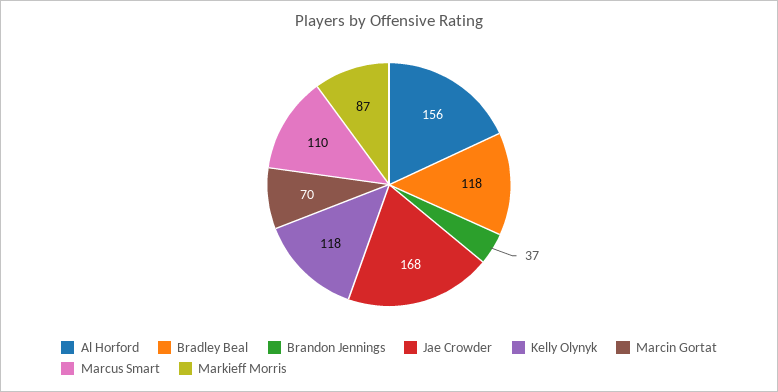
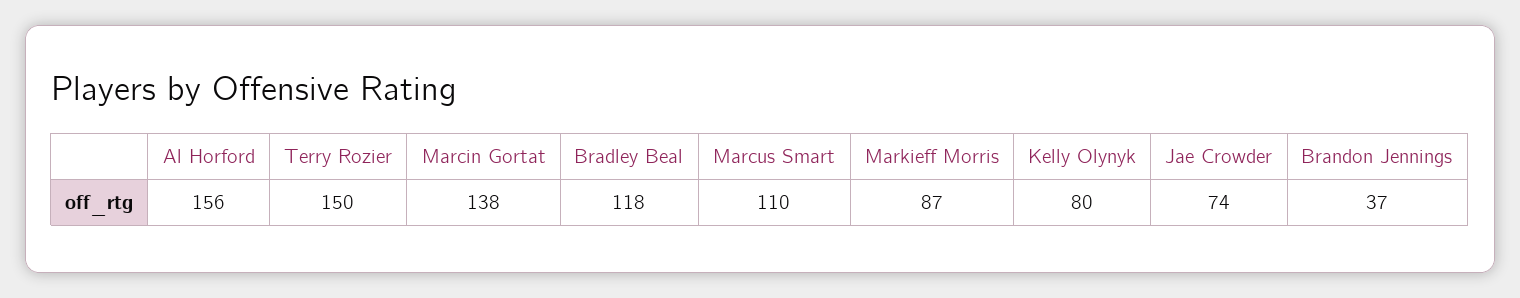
Jae Crowder: 168 -> 74
Kelly Olynyk: 118 -> 80
Marcin Gortat: 70 -> 138
Terry Rozier: none -> 150

